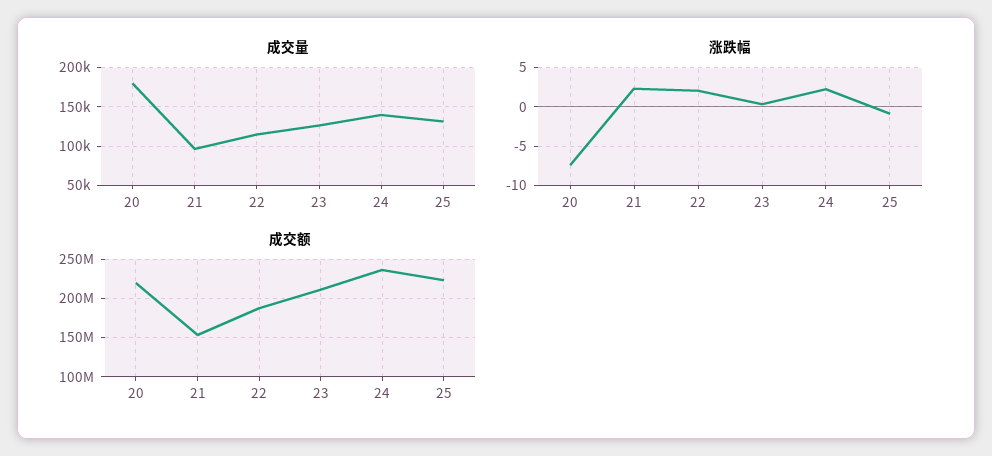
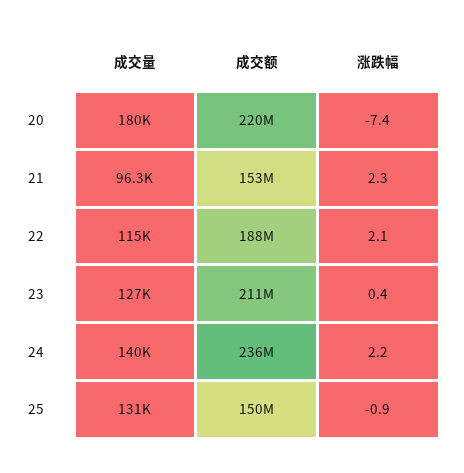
成交额, 25: 220000000 -> 150000000

